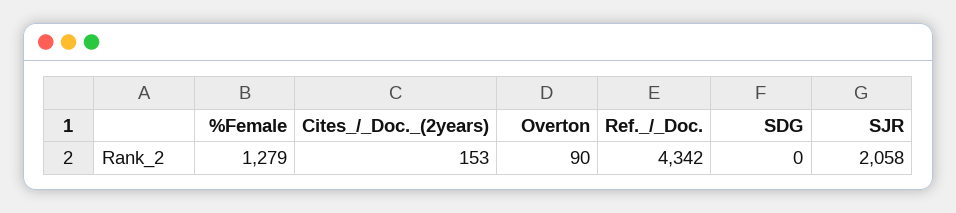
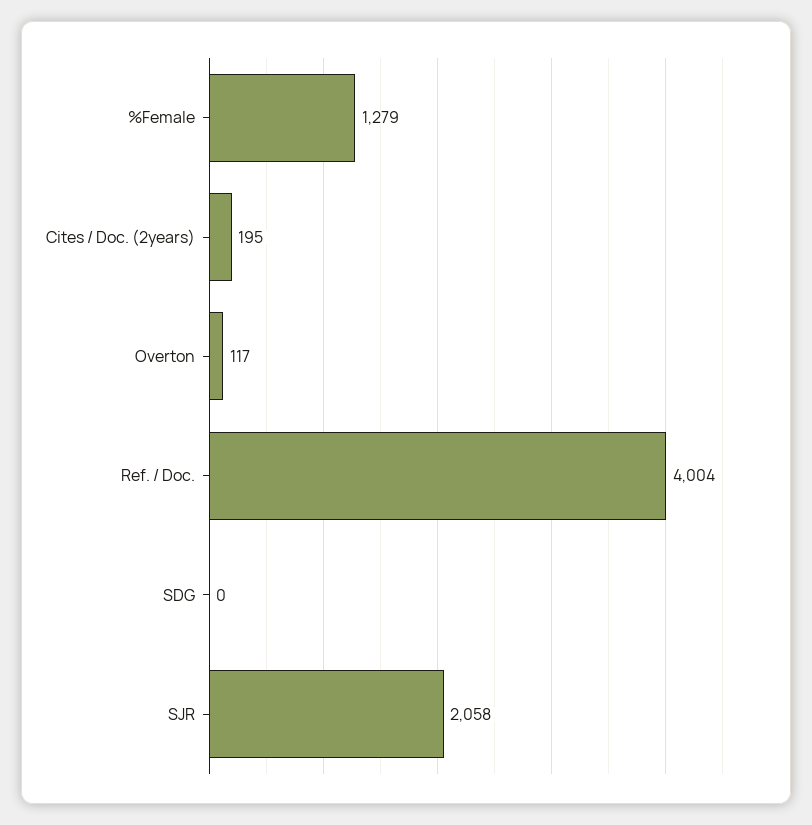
Cites_/_Doc._(2years): 153 -> 195
Overton: 90 -> 117
Ref._/_Doc.: 4342 -> 4004

